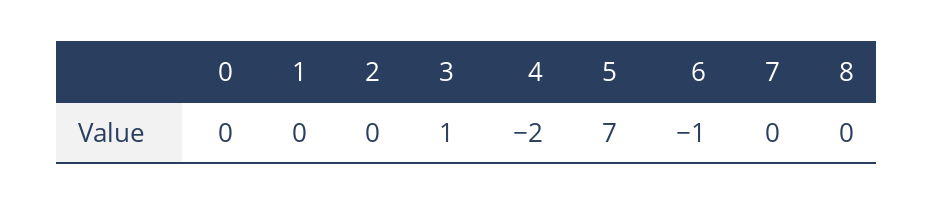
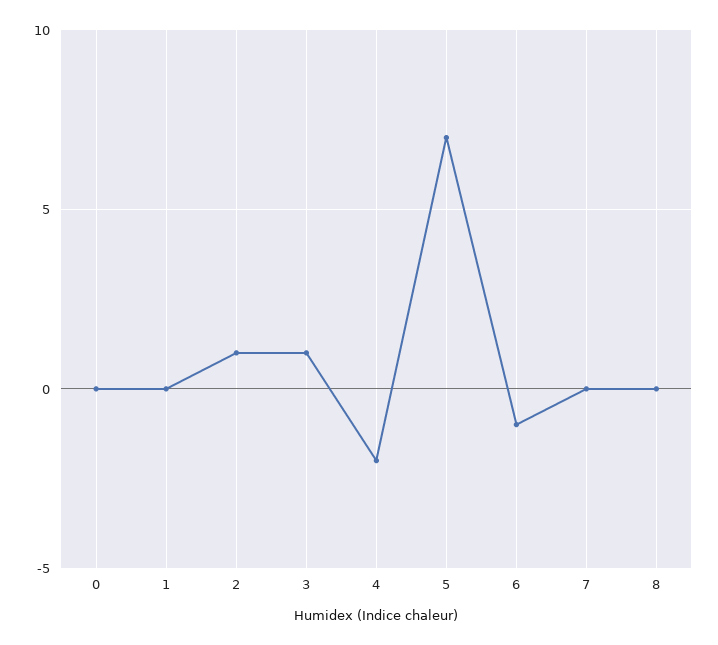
2: 0 -> 1

